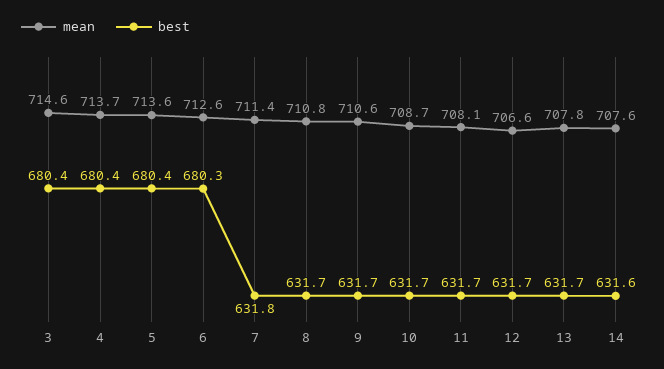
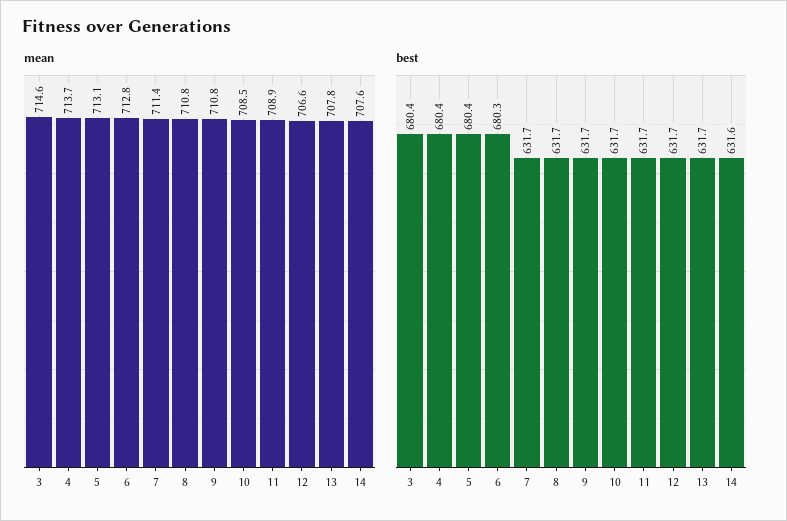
mean, 5: 713.6 -> 713.1
mean, 6: 712.6 -> 712.8
best, 7: 631.8 -> 631.7
mean, 9: 710.6 -> 710.8
mean, 10: 708.7 -> 708.5
mean, 11: 708.1 -> 708.9

